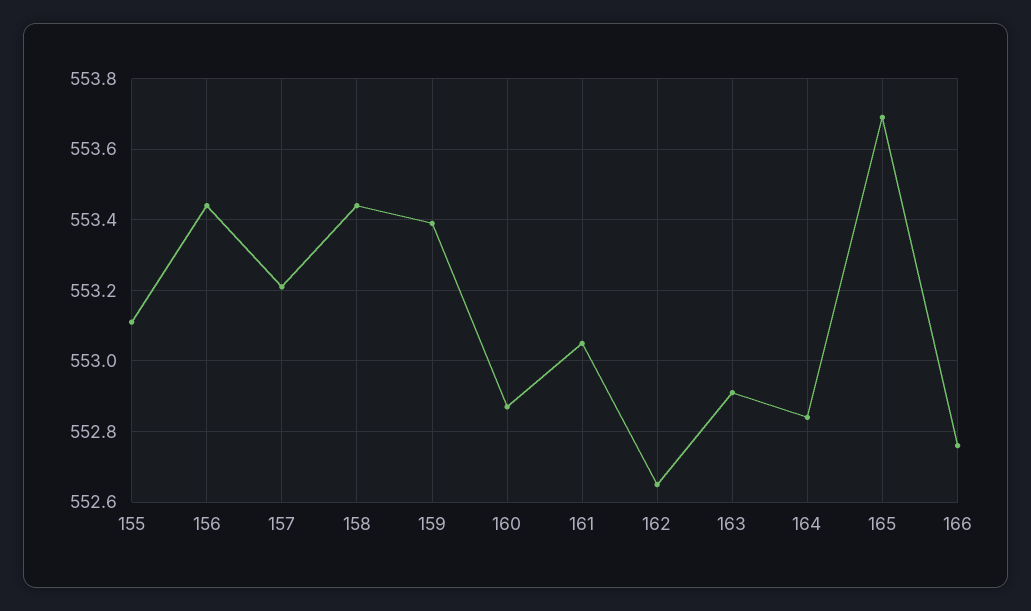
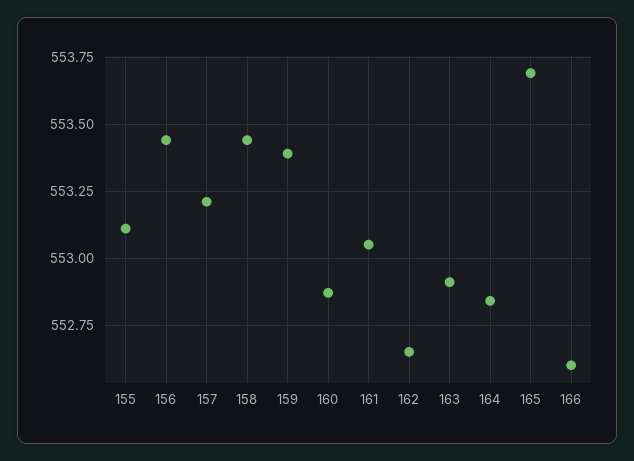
166: 552.75 -> 552.6

